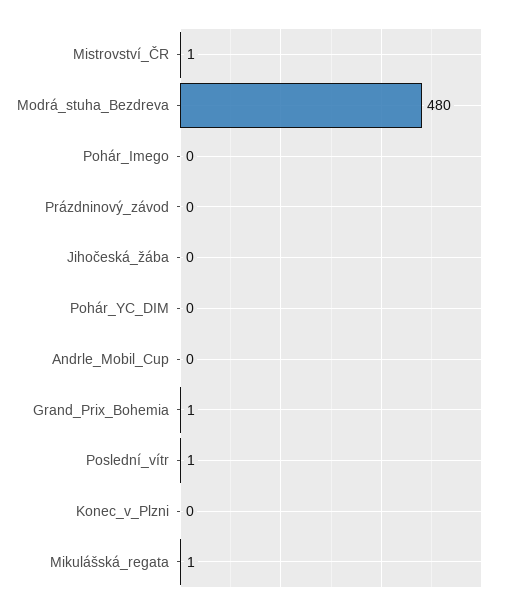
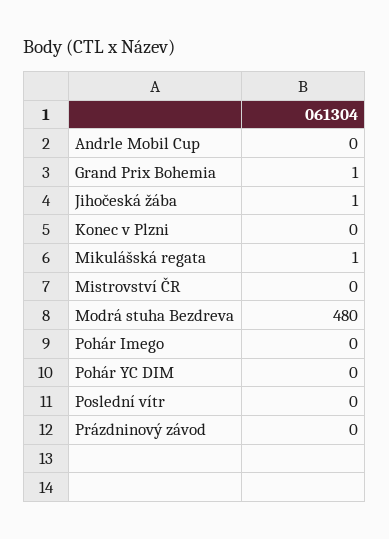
Mistrovství_ČR: 1 -> 0
Jihočeská_žába: 0 -> 1
Poslední_vítr: 1 -> 0

